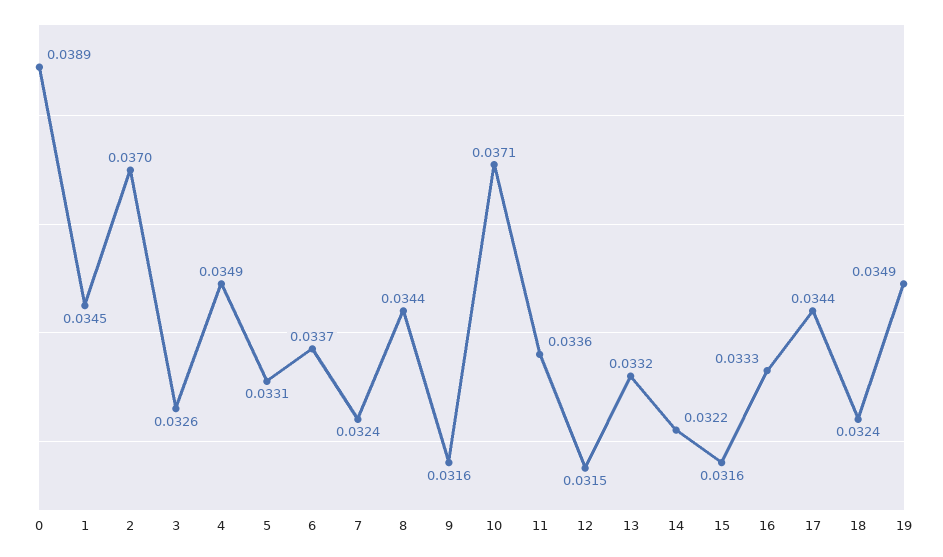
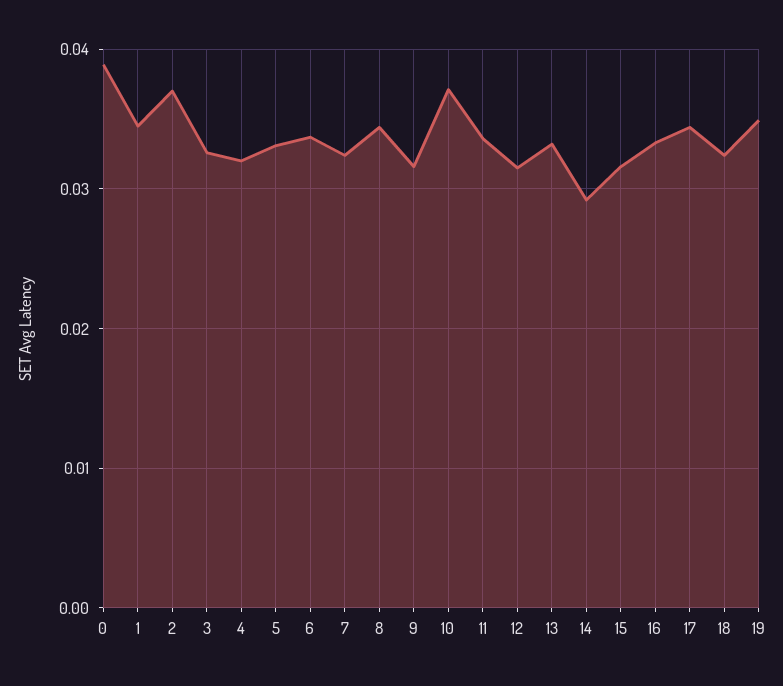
4: 0.0349 -> 0.032
14: 0.0322 -> 0.029

